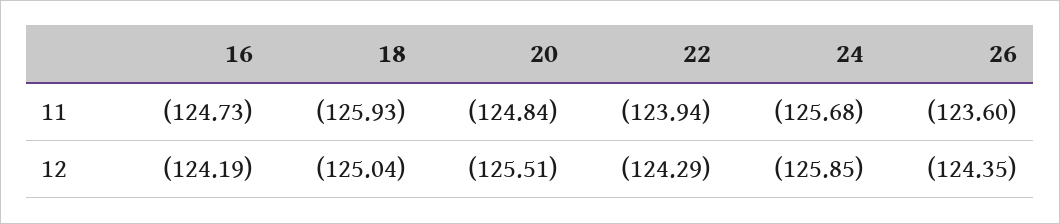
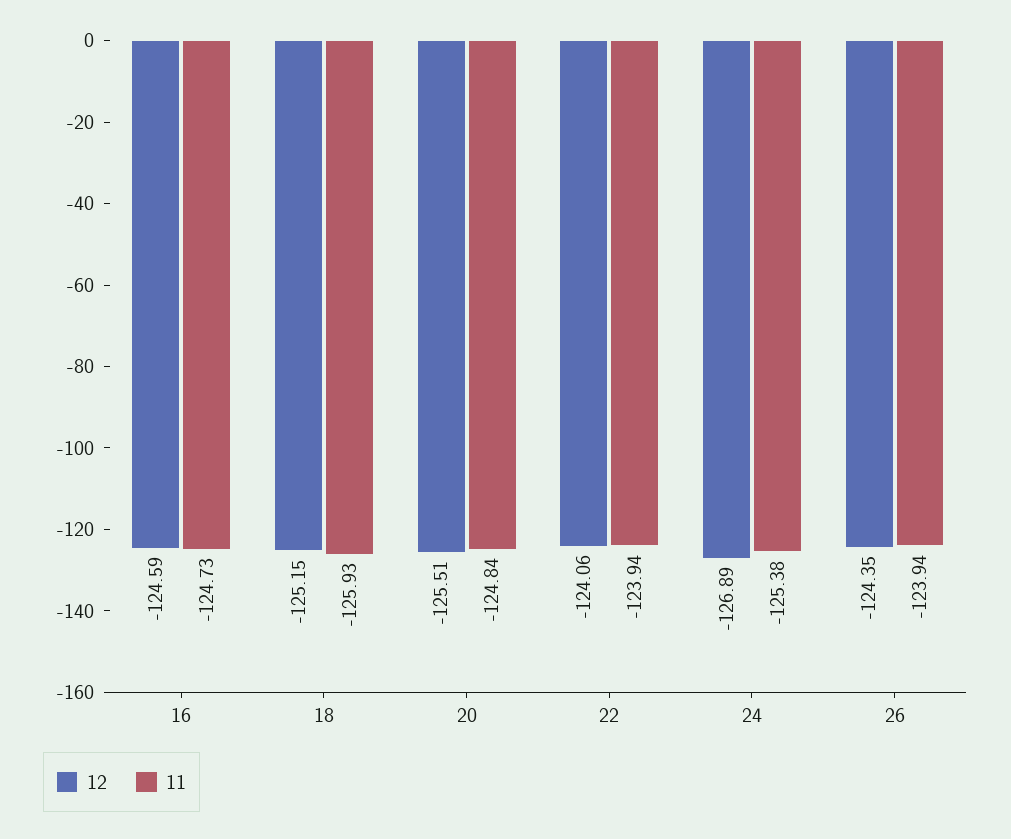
11, 24: -125.68 -> -125.38
11, 26: -123.6 -> -123.94
12, 16: -124.19 -> -124.59
12, 18: -125.04 -> -125.15
12, 22: -124.29 -> -124.06
12, 24: -125.85 -> -126.89

